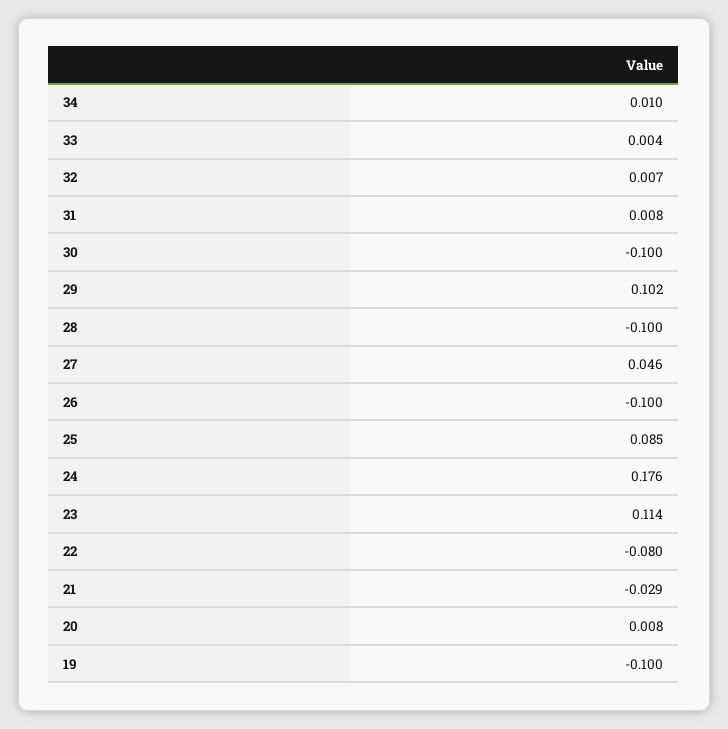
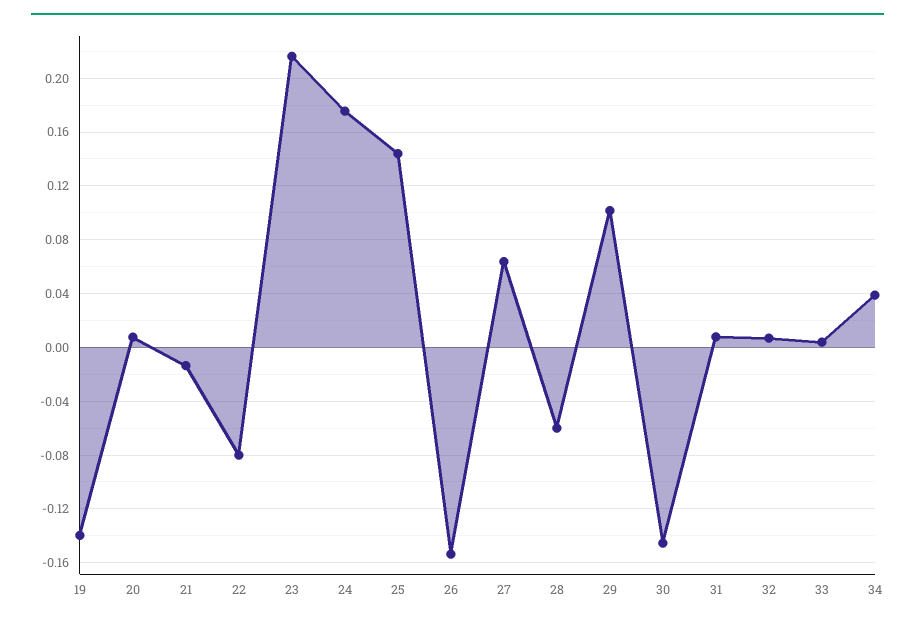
34: 0.01 -> 0.04
30: -0.1 -> -0.145
28: -0.1 -> -0.06
27: 0.046 -> 0.065
26: -0.1 -> -0.155
25: 0.085 -> 0.145
23: 0.114 -> 0.215
21: -0.029 -> -0.015
19: -0.1 -> -0.14

